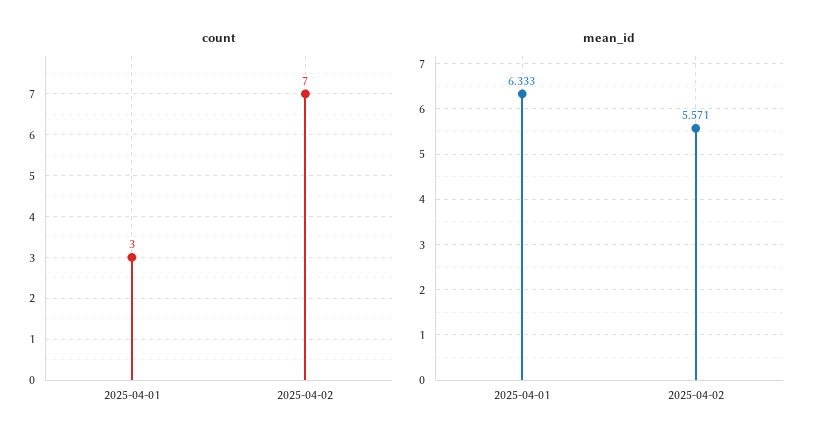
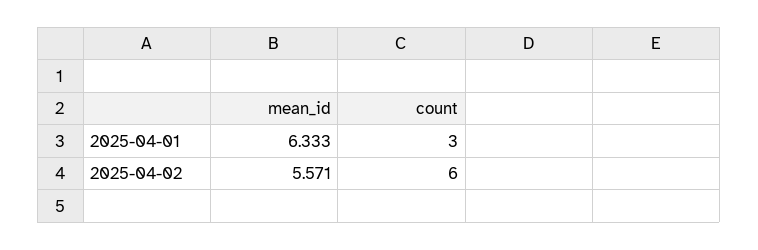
count, 2025-04-02: 7 -> 6

